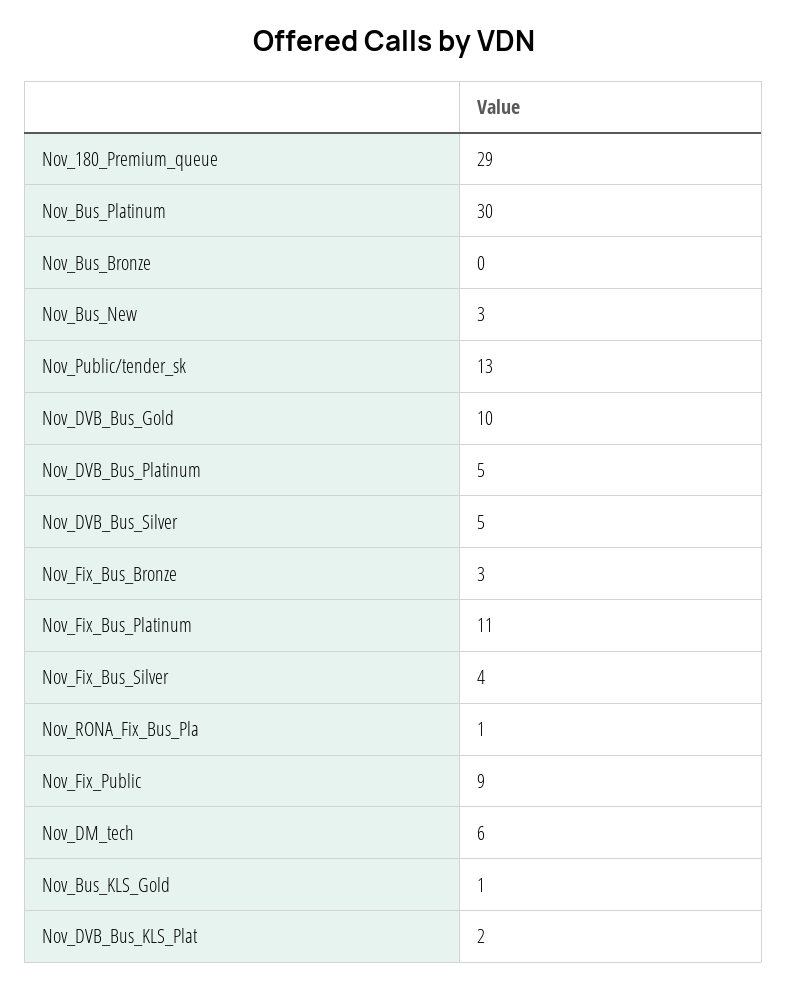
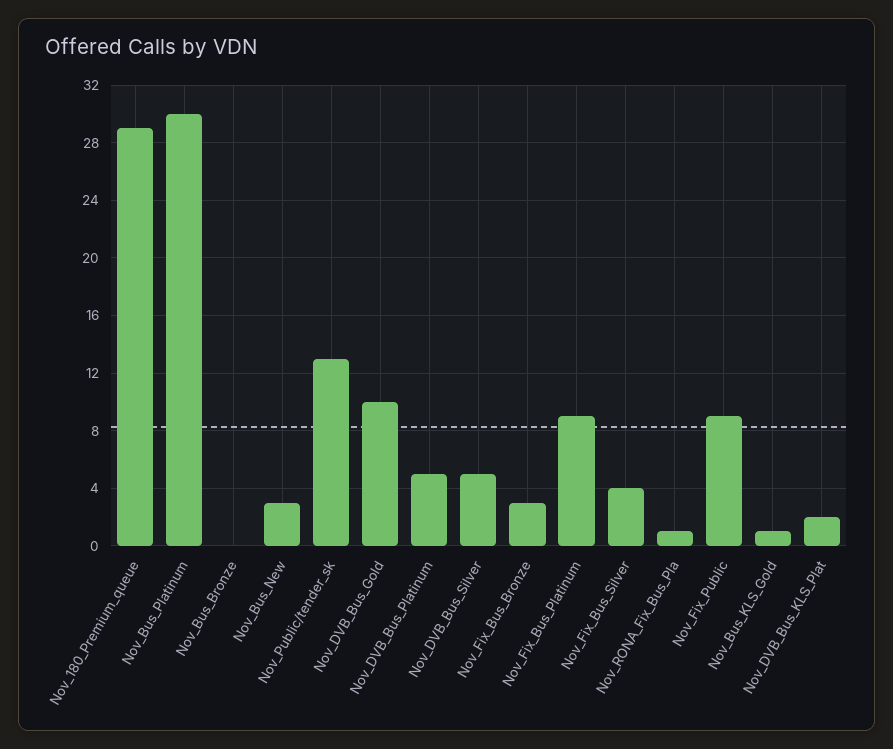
Nov_Fix_Bus_Platinum: 11 -> 9
Nov_DM_tech: 6 -> none

